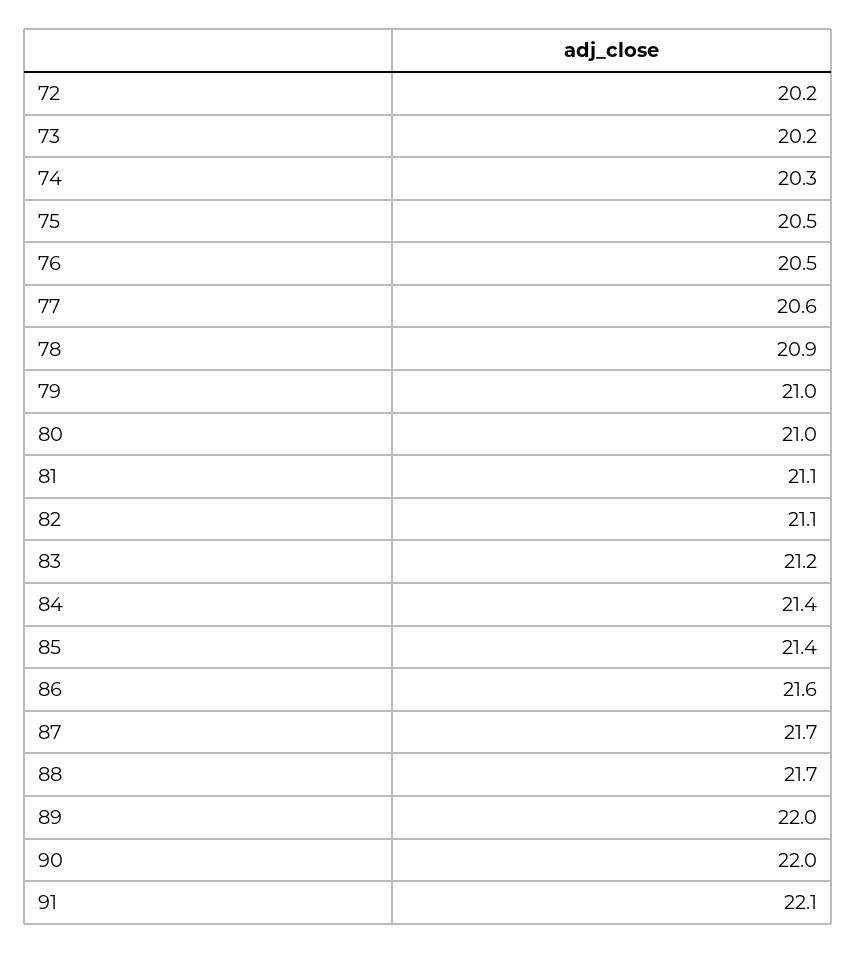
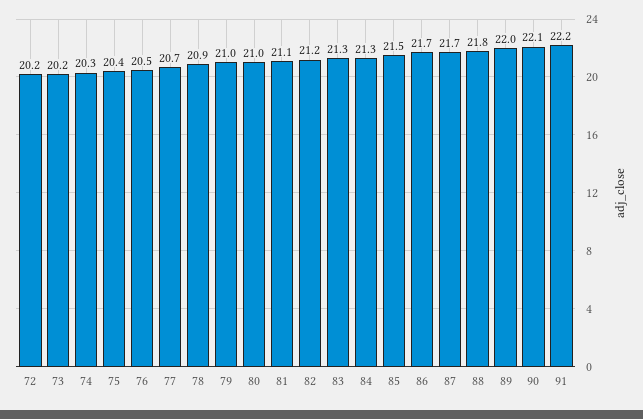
75: 20.5 -> 20.4
77: 20.6 -> 20.7
82: 21.1 -> 21.2
83: 21.2 -> 21.3
84: 21.4 -> 21.3
85: 21.4 -> 21.5
86: 21.6 -> 21.7
88: 21.7 -> 21.8
90: 22 -> 22.1
91: 22.1 -> 22.2

